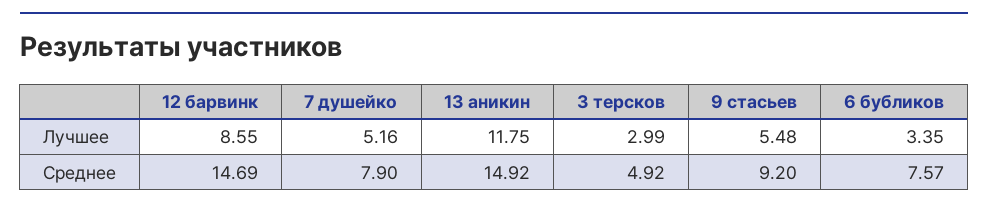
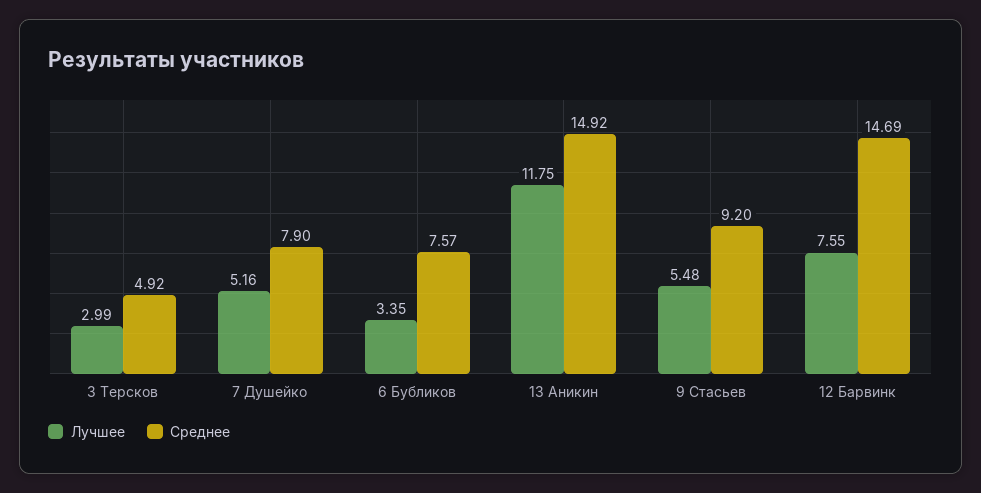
Лучшее, 12 барвинк: 8.55 -> 7.55

